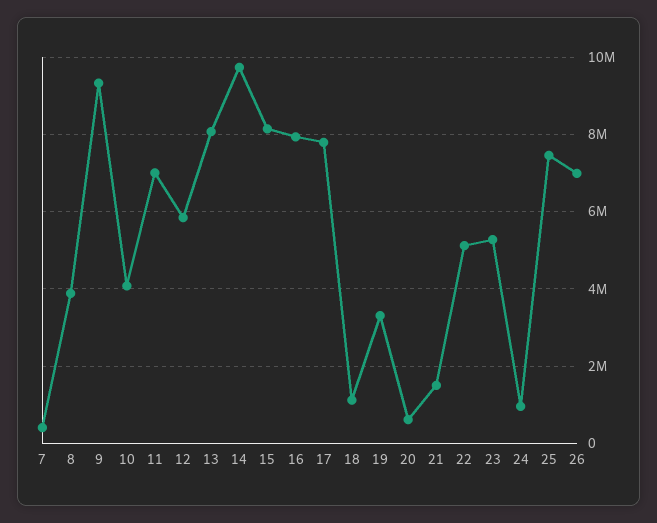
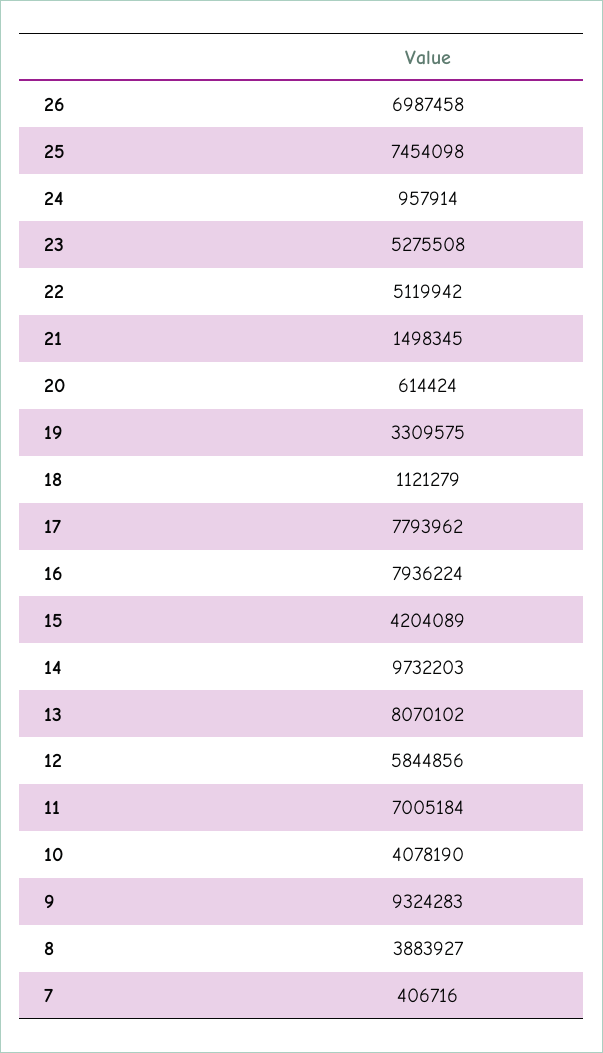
15: 8200000 -> 4204089

